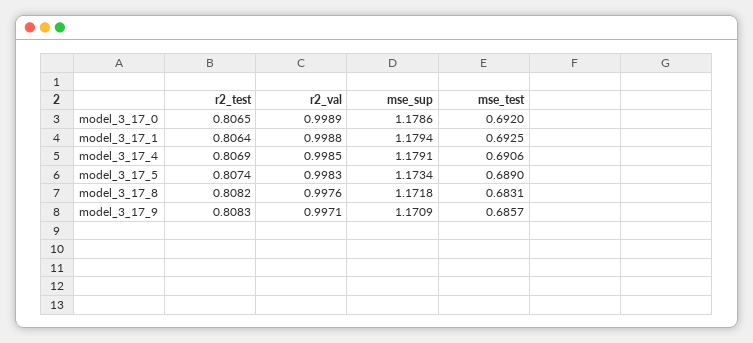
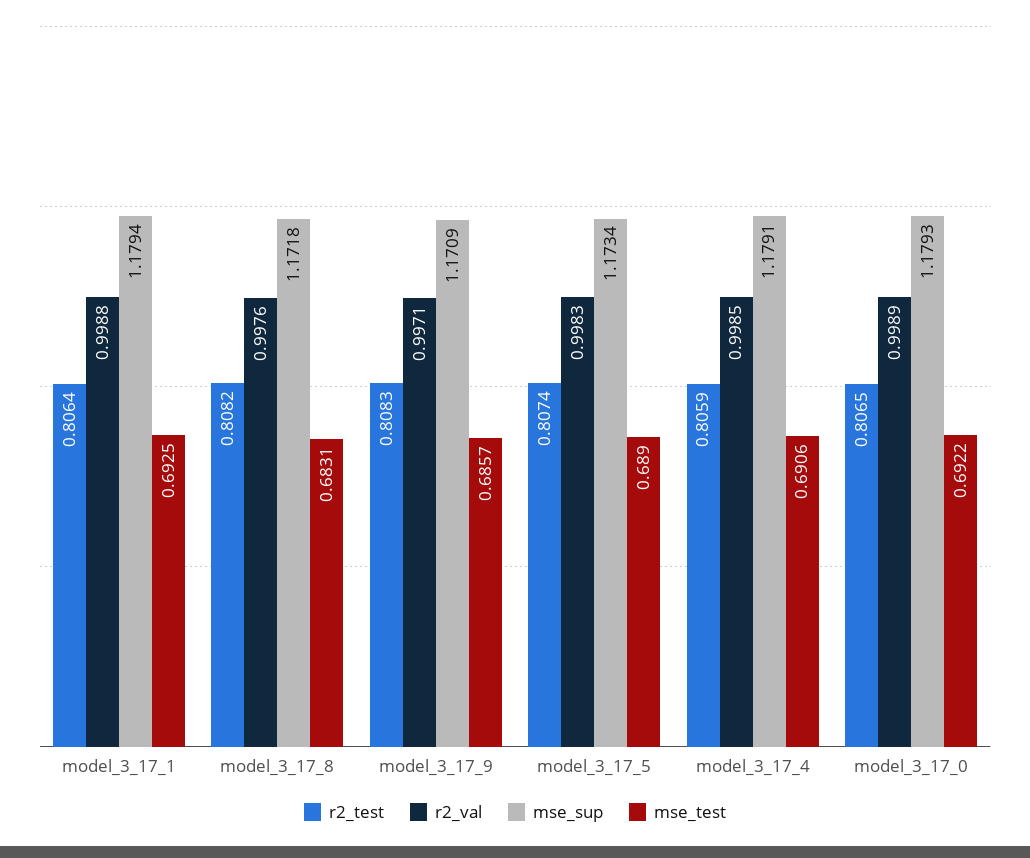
mse_sup, model_3_17_0: 1.1786 -> 1.1793
mse_test, model_3_17_0: 0.692 -> 0.6922
r2_test, model_3_17_4: 0.8069 -> 0.8059

